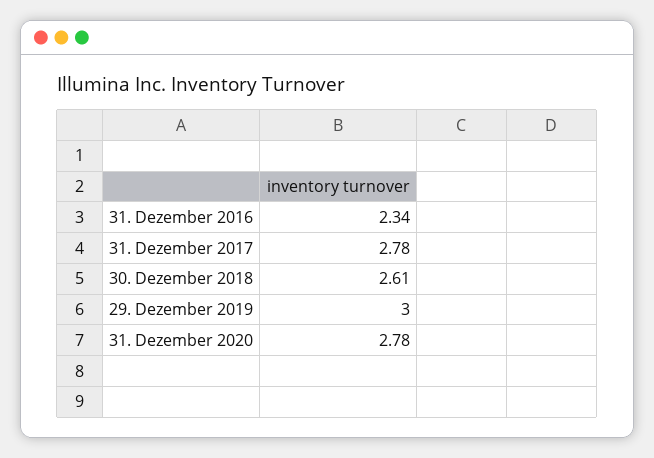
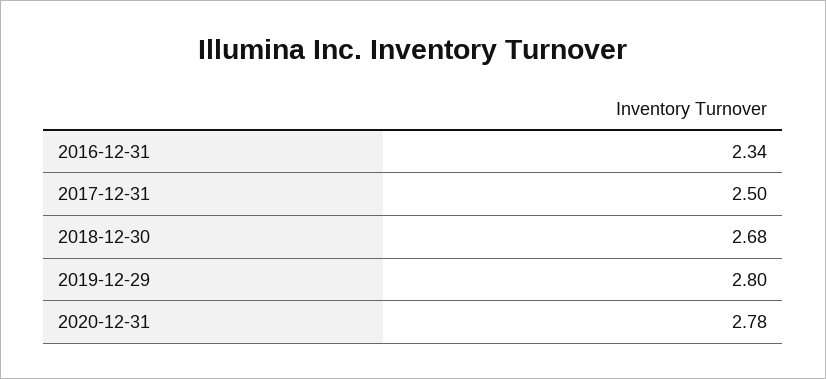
31. Dezember 2017: 2.78 -> 2.5
30. Dezember 2018: 2.61 -> 2.68
29. Dezember 2019: 3 -> 2.8

